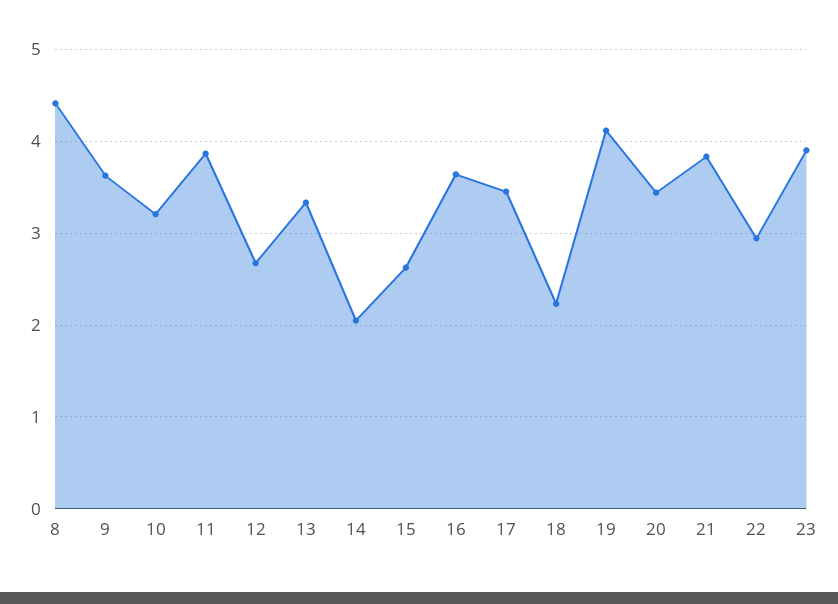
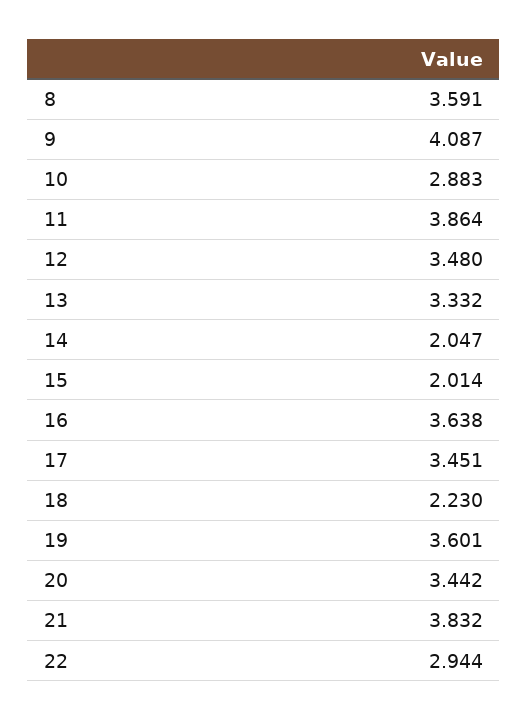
8: 4.4 -> 3.591
9: 3.6 -> 4.087
10: 3.2 -> 2.883
12: 2.7 -> 3.48
15: 2.6 -> 2.014
19: 4.1 -> 3.601
23: 3.9 -> none

